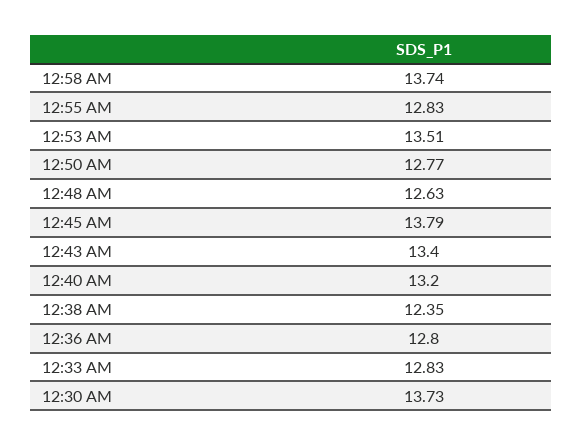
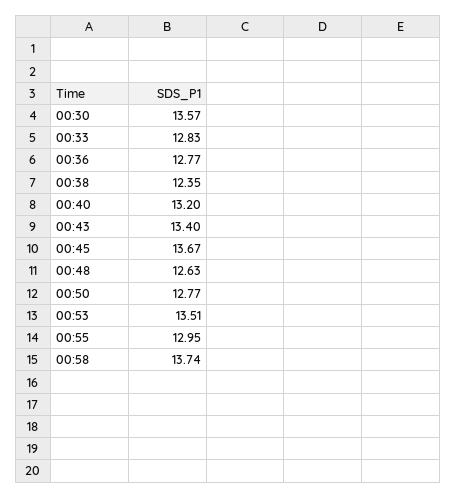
12:55 AM: 12.83 -> 12.95
12:45 AM: 13.79 -> 13.67
12:36 AM: 12.8 -> 12.77
12:30 AM: 13.73 -> 13.57

